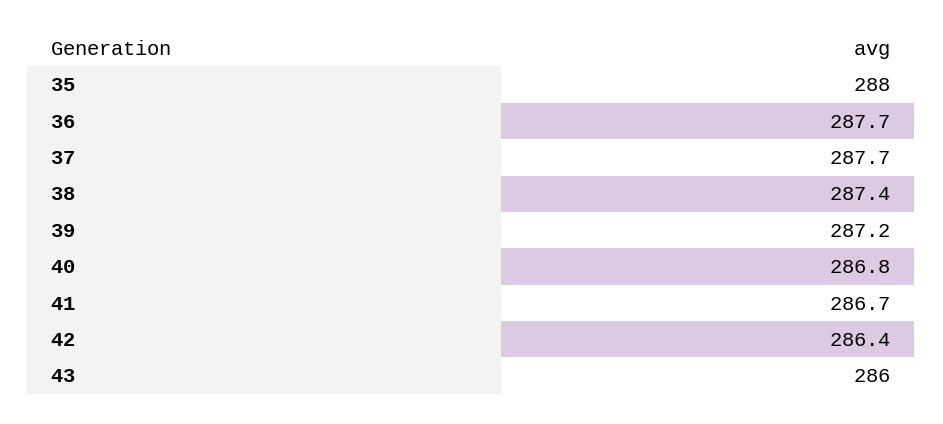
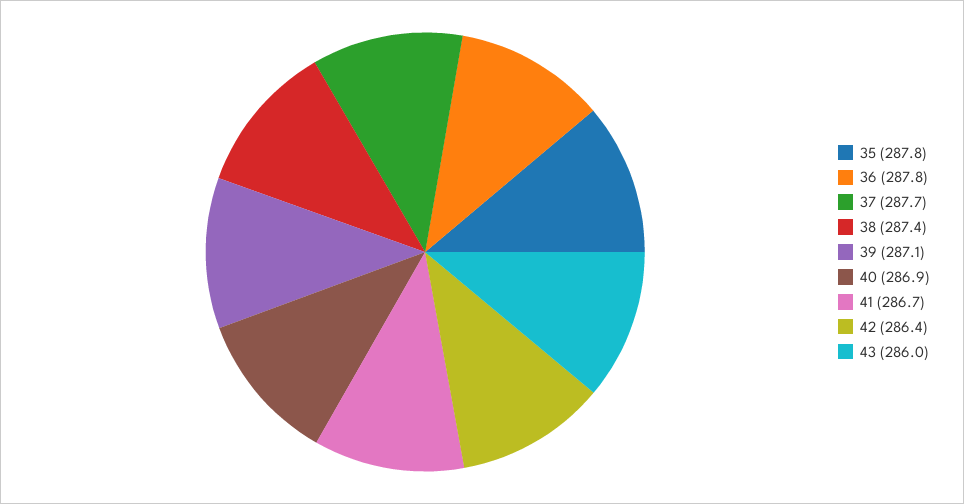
35: 288 -> 287.8
36: 287.7 -> 287.8
39: 287.2 -> 287.1
40: 286.8 -> 286.9

